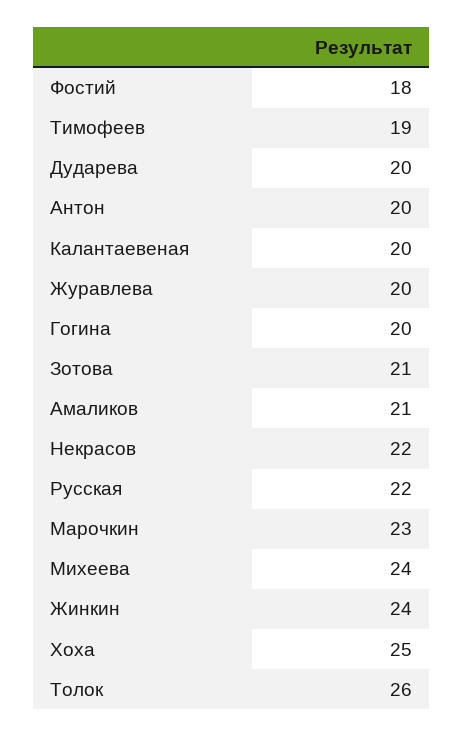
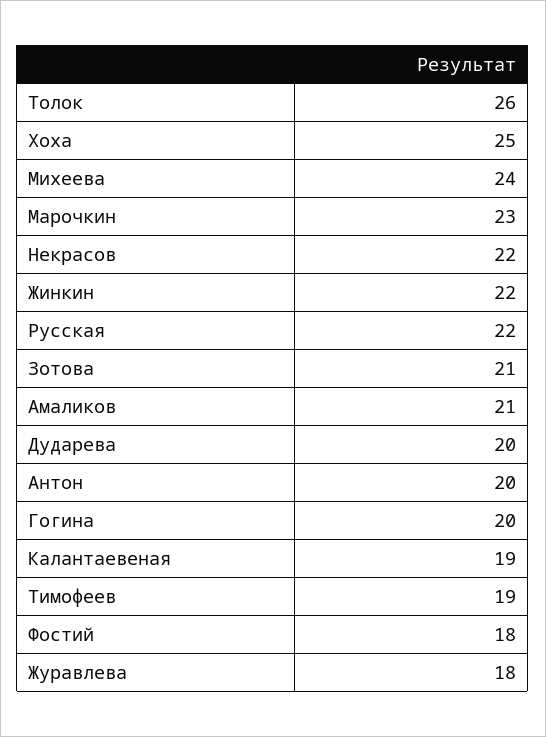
Калантаевеная: 20 -> 19
Журавлева: 20 -> 18
Жинкин: 24 -> 22

